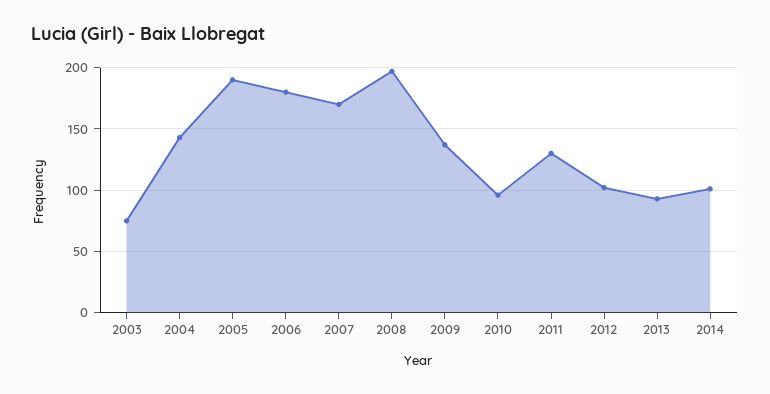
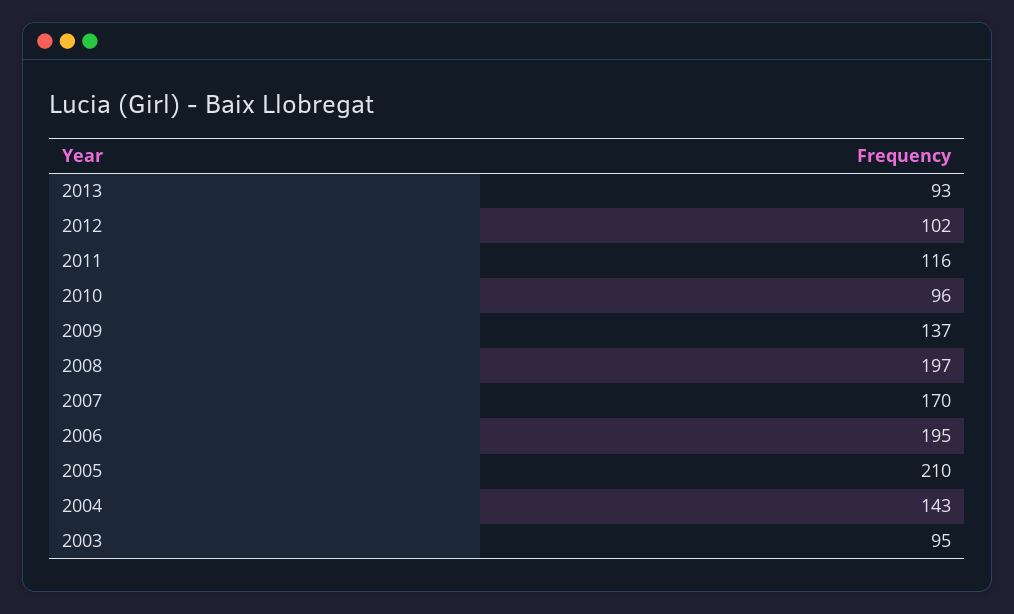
2003: 75 -> 95
2005: 190 -> 210
2006: 180 -> 195
2011: 130 -> 116
2014: 100 -> none

